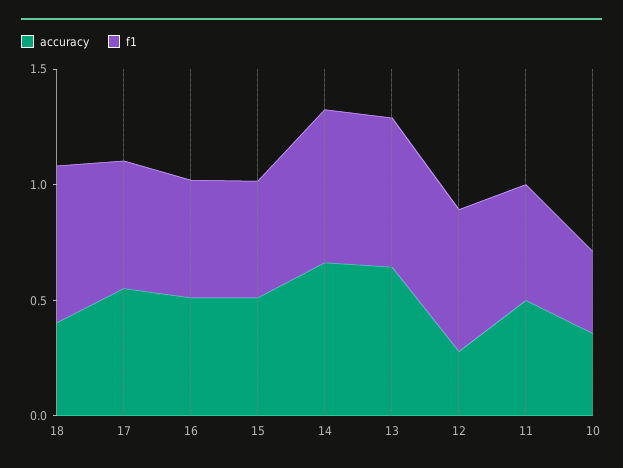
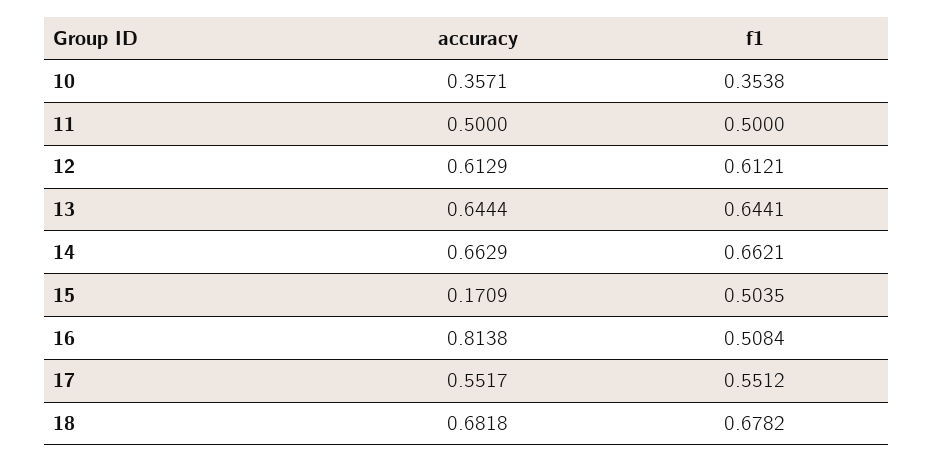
accuracy, 18: 0.4 -> 0.6818
accuracy, 16: 0.5 -> 0.8138
accuracy, 15: 0.5 -> 0.1709
accuracy, 12: 0.3 -> 0.6129

